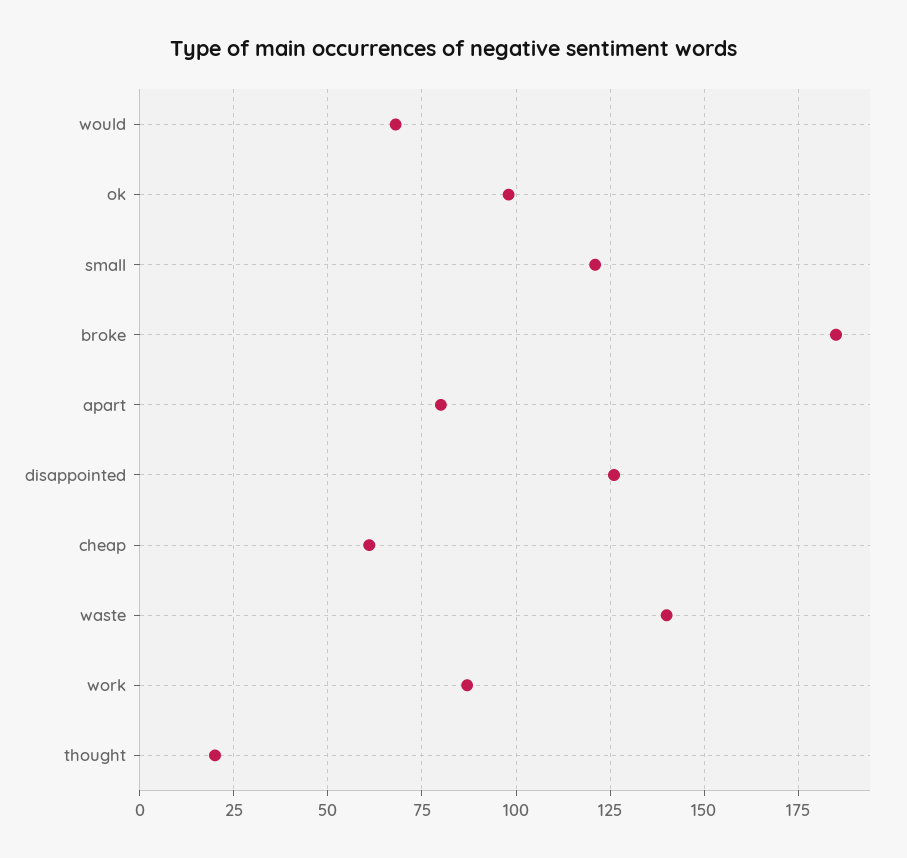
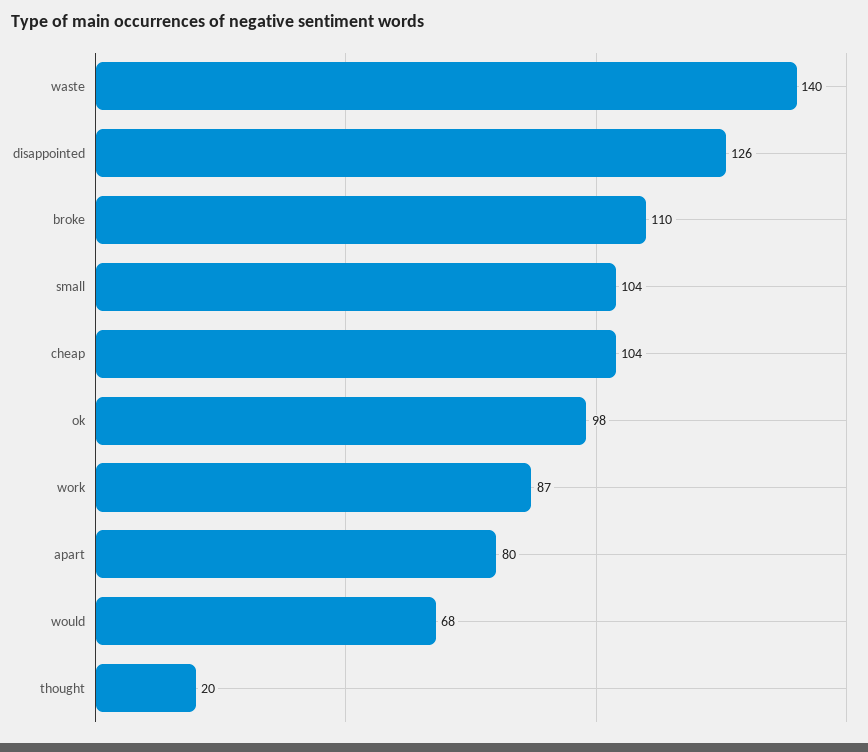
small: 120 -> 104
broke: 185 -> 110
cheap: 60 -> 104

